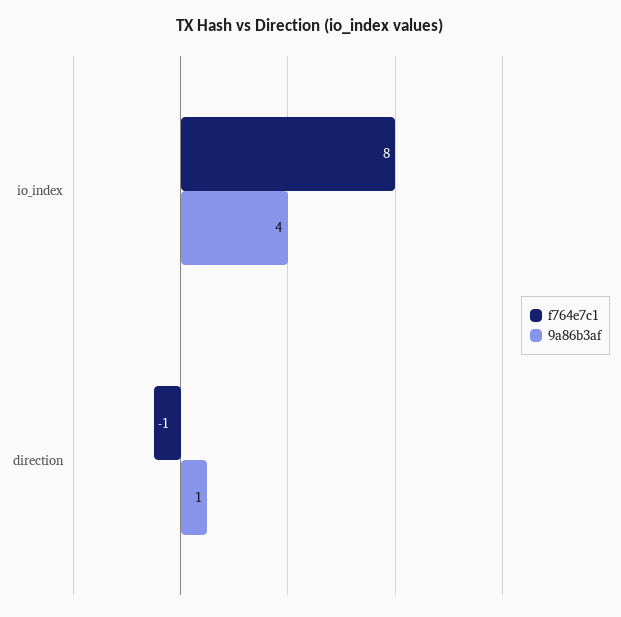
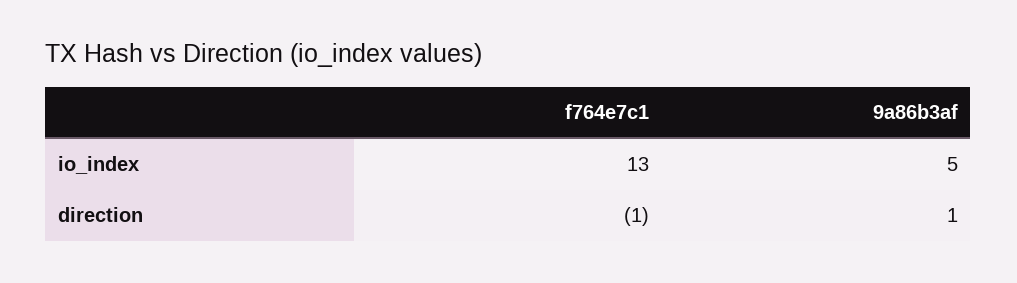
f764e7c1, io_index: 8 -> 13
9a86b3af, io_index: 4 -> 5

